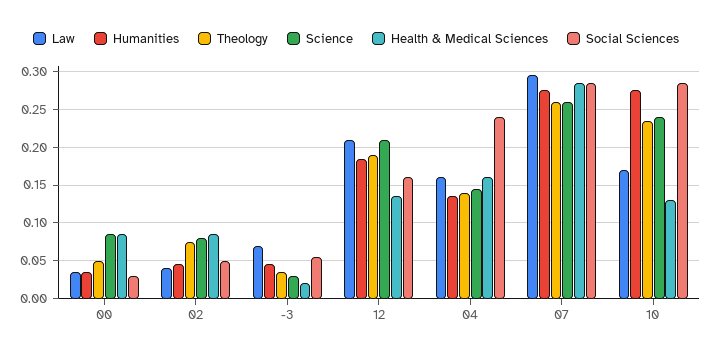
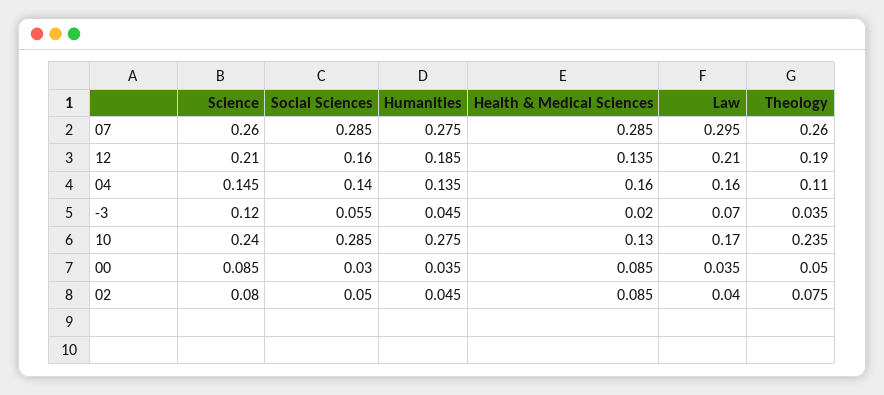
Science, -3: 0.03 -> 0.12
Theology, 04: 0.14 -> 0.11
Social Sciences, 04: 0.24 -> 0.14

